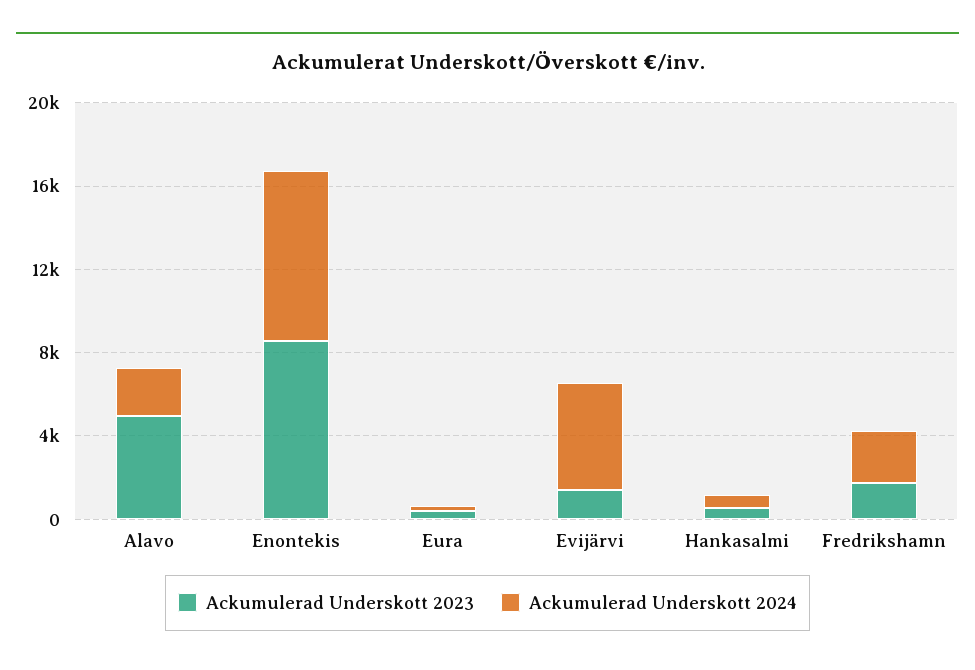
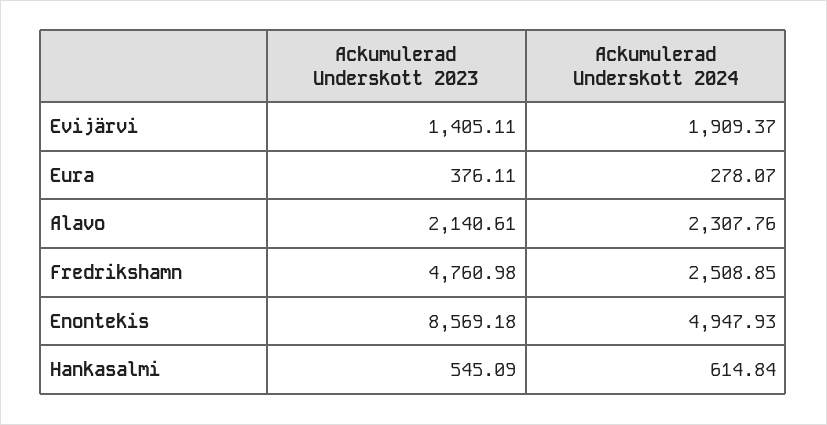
Ackumulerad Underskott 2023, Alavo: 5000 -> 2140.61
Ackumulerad Underskott 2024, Enontekis: 8000 -> 4947.93
Ackumulerad Underskott 2024, Evijärvi: 5000 -> 1909.37
Ackumulerad Underskott 2023, Fredrikshamn: 2000 -> 4760.98

